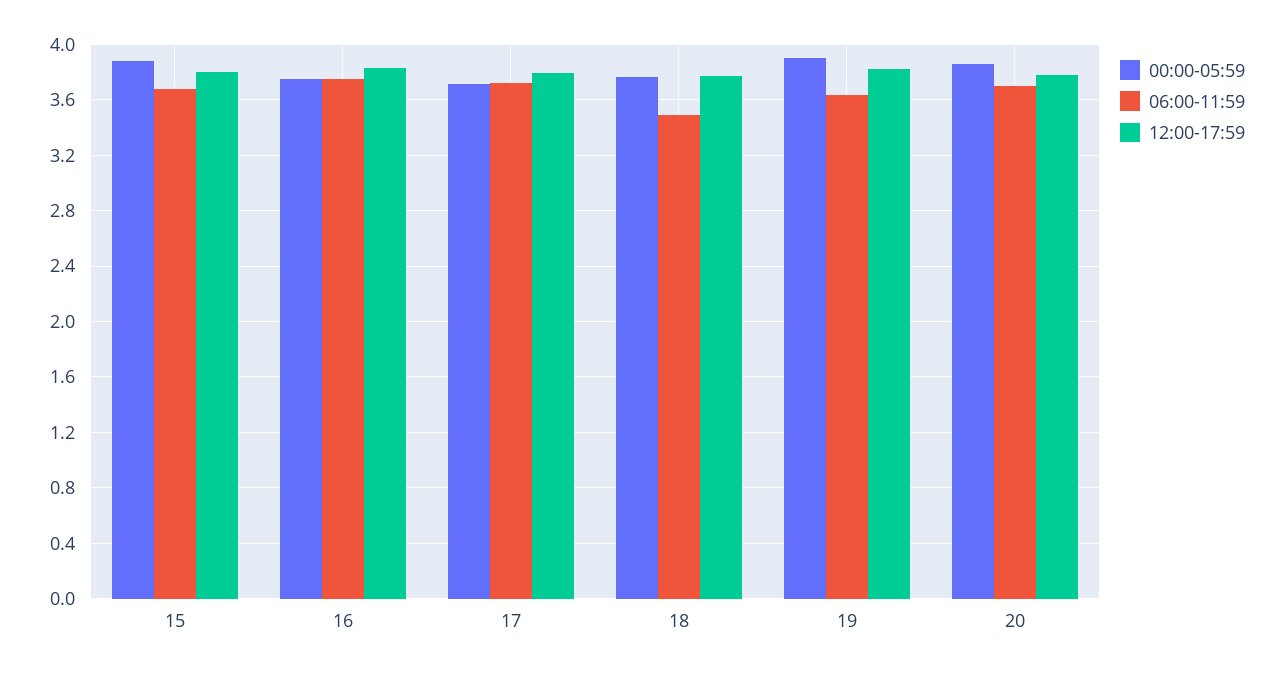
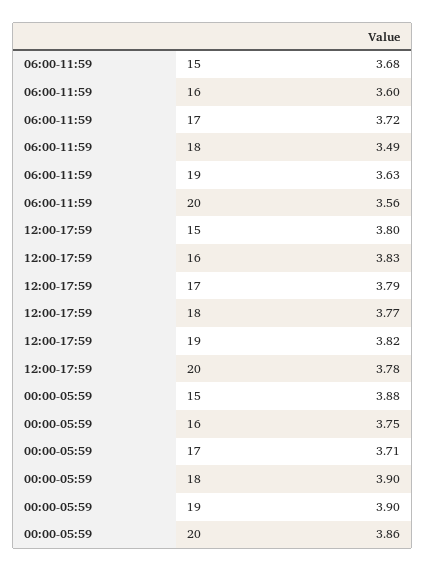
06:00-11:59, 16: 3.75 -> 3.6
00:00-05:59, 18: 3.75 -> 3.9
06:00-11:59, 20: 3.7 -> 3.56

